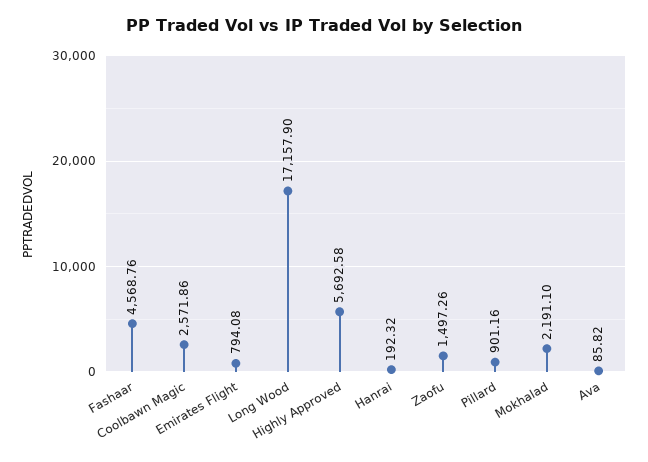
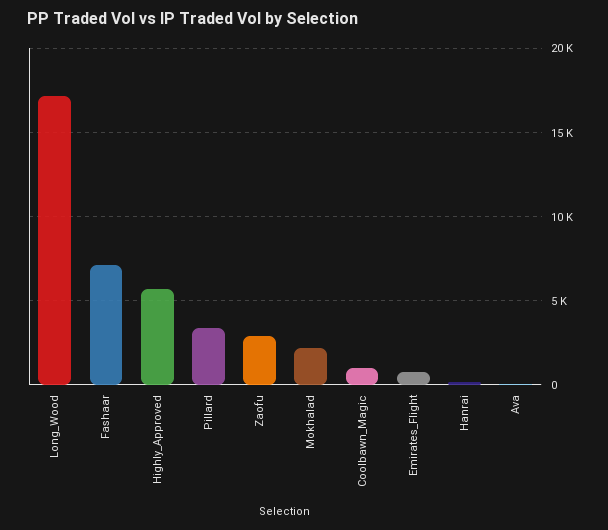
Fashaar: 4568.76 -> 7000
Coolbawn Magic: 2571.86 -> 1000
Zaofu: 1497.26 -> 3000
Pillard: 901.16 -> 3500

